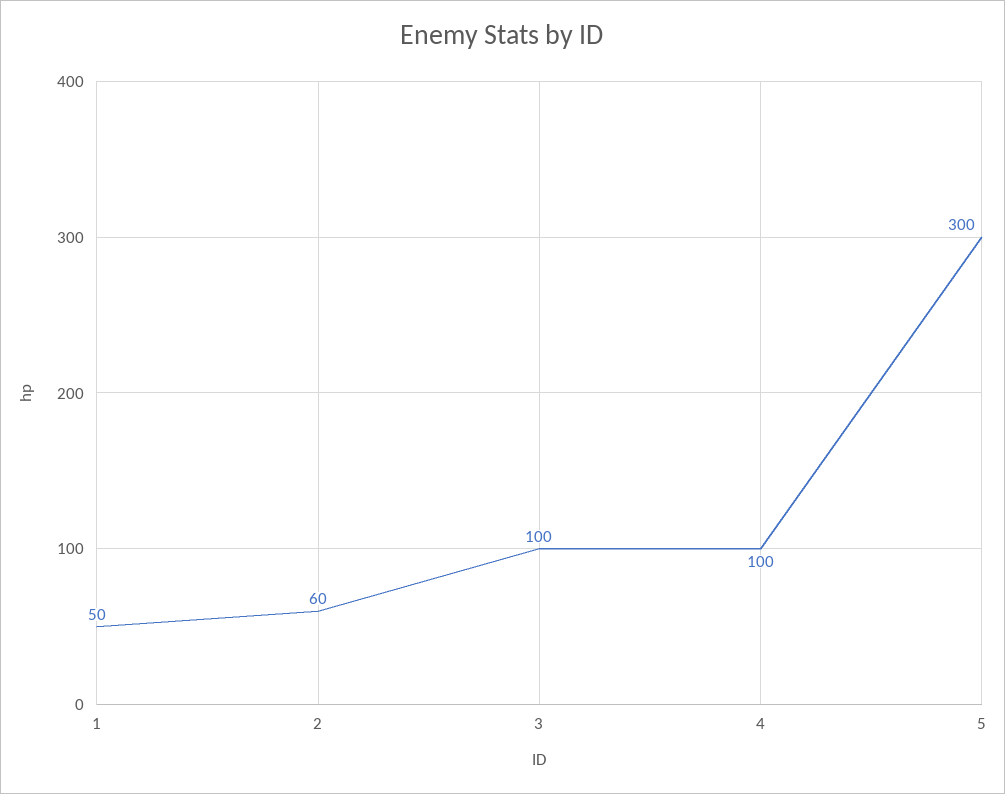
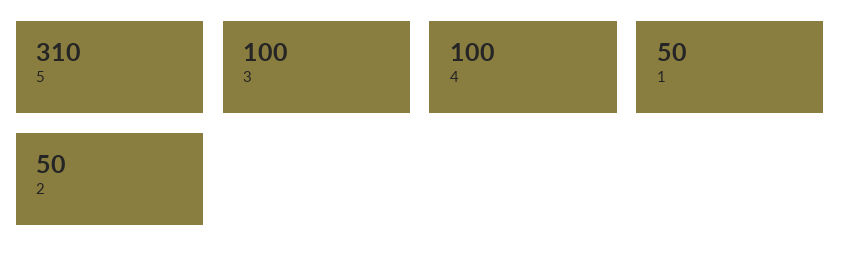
2: 60 -> 50
5: 300 -> 310

